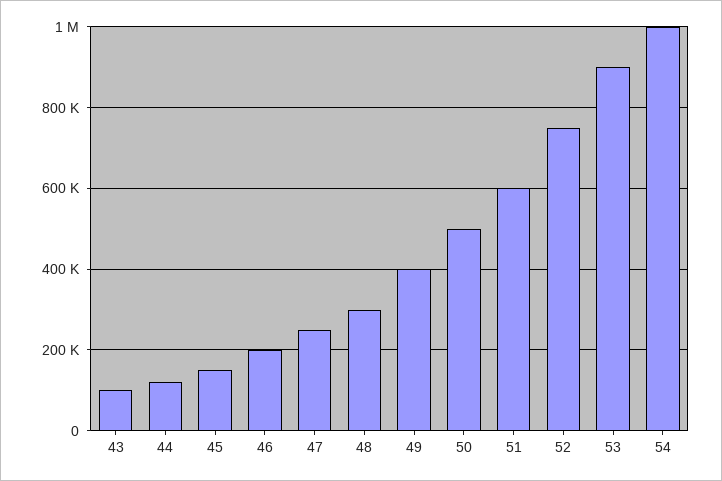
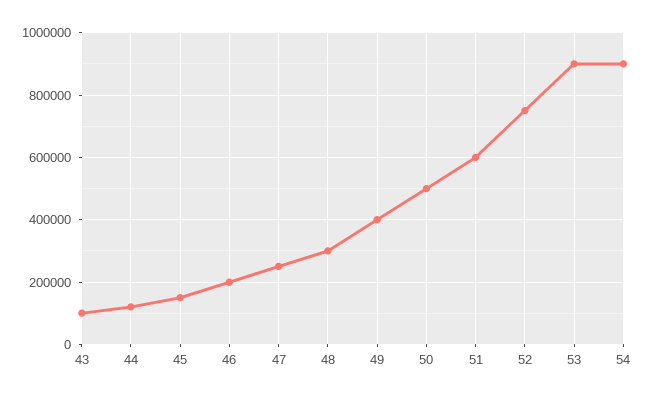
54: 1000000 -> 900000

